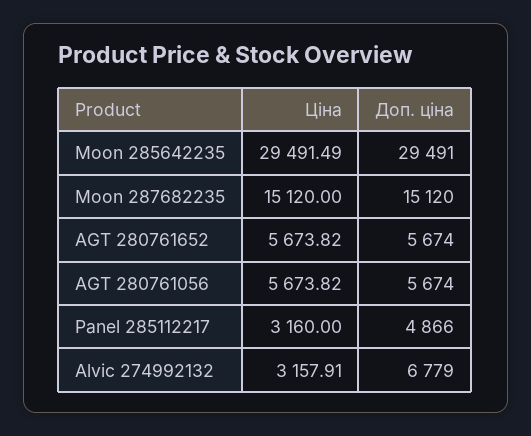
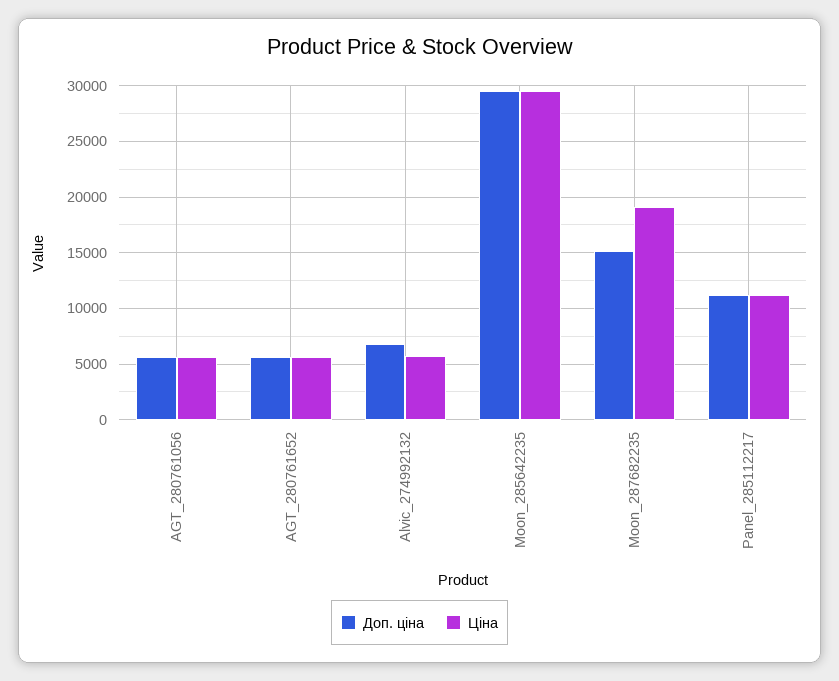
Ціна, Moon 287682235: 15120 -> 19000
Ціна, Panel 285112217: 3160 -> 11000
Доп. ціна, Panel 285112217: 4866 -> 11000
Ціна, Alvic 274992132: 3157.91 -> 6000

